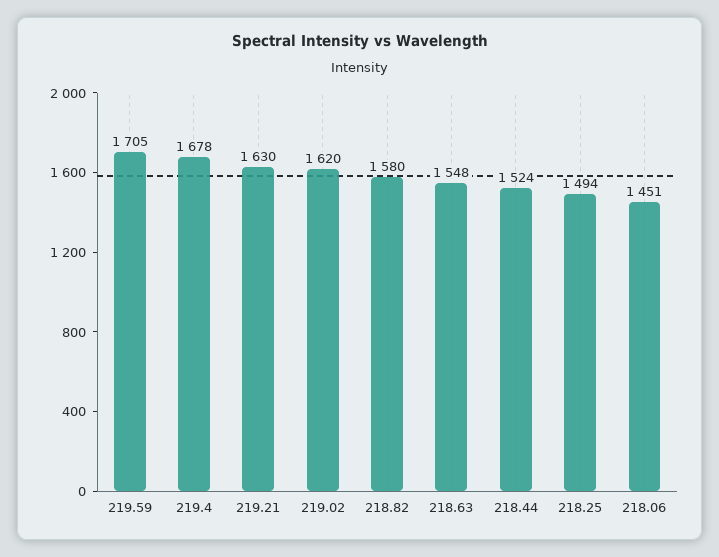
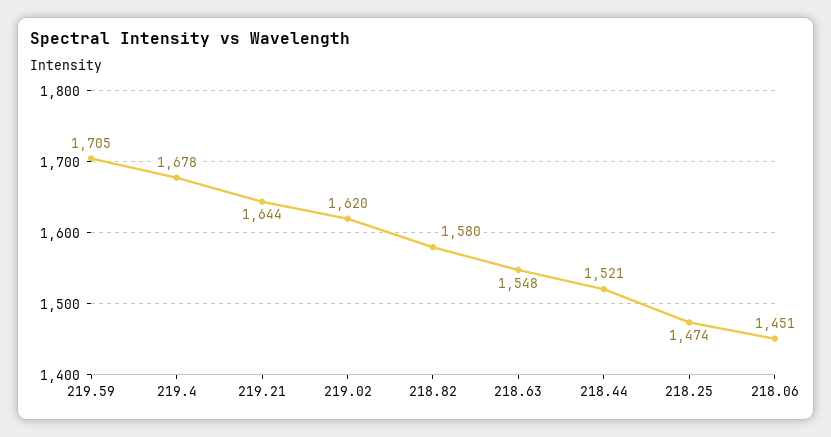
219.21: 1630 -> 1644
218.44: 1524 -> 1521
218.25: 1494 -> 1474

